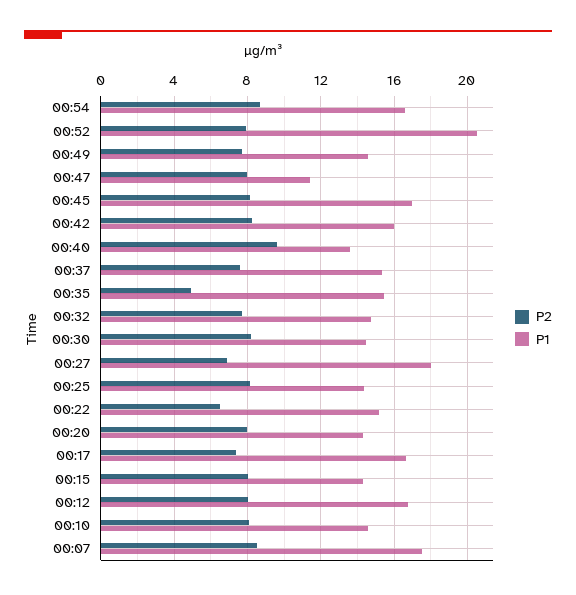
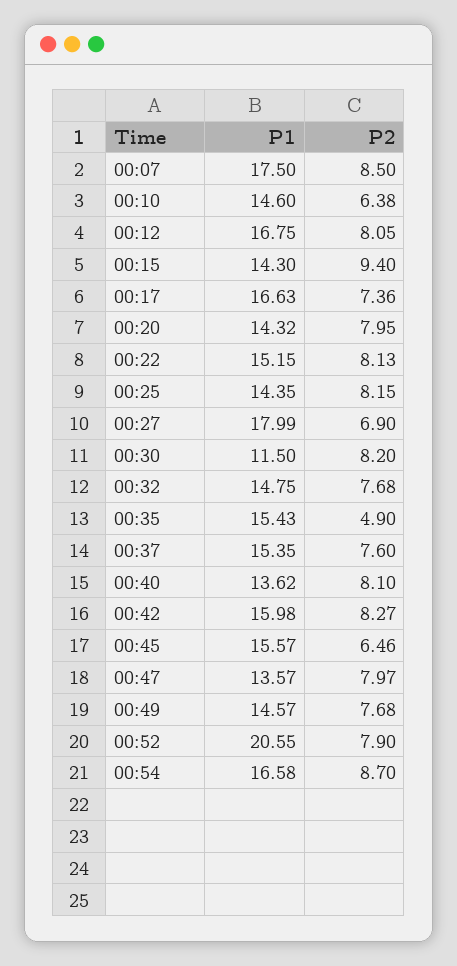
P1, 00:47: 11.5 -> 13.57
P2, 00:45: 8 -> 6.46
P1, 00:45: 17 -> 15.57
P2, 00:40: 9.5 -> 8.1
P1, 00:30: 14.5 -> 11.5
P2, 00:22: 6.5 -> 8.13
P2, 00:15: 8 -> 9.4
P2, 00:10: 8 -> 6.38

